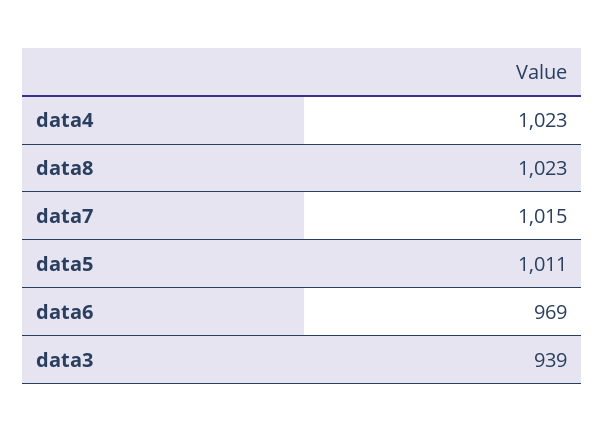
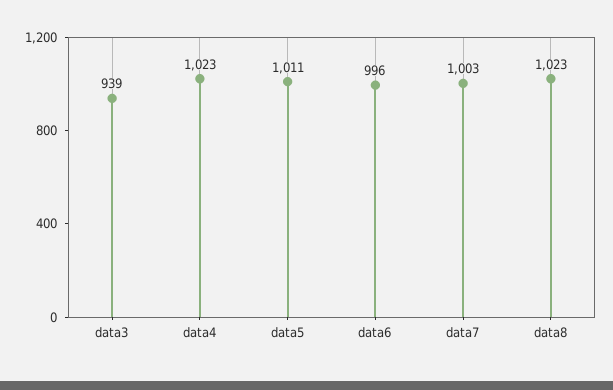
data7: 1015 -> 1003
data6: 969 -> 996

